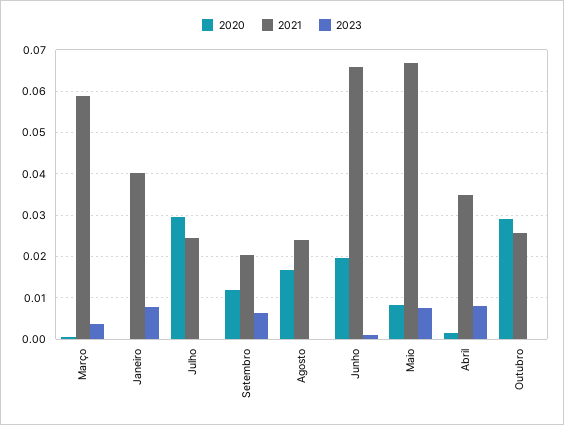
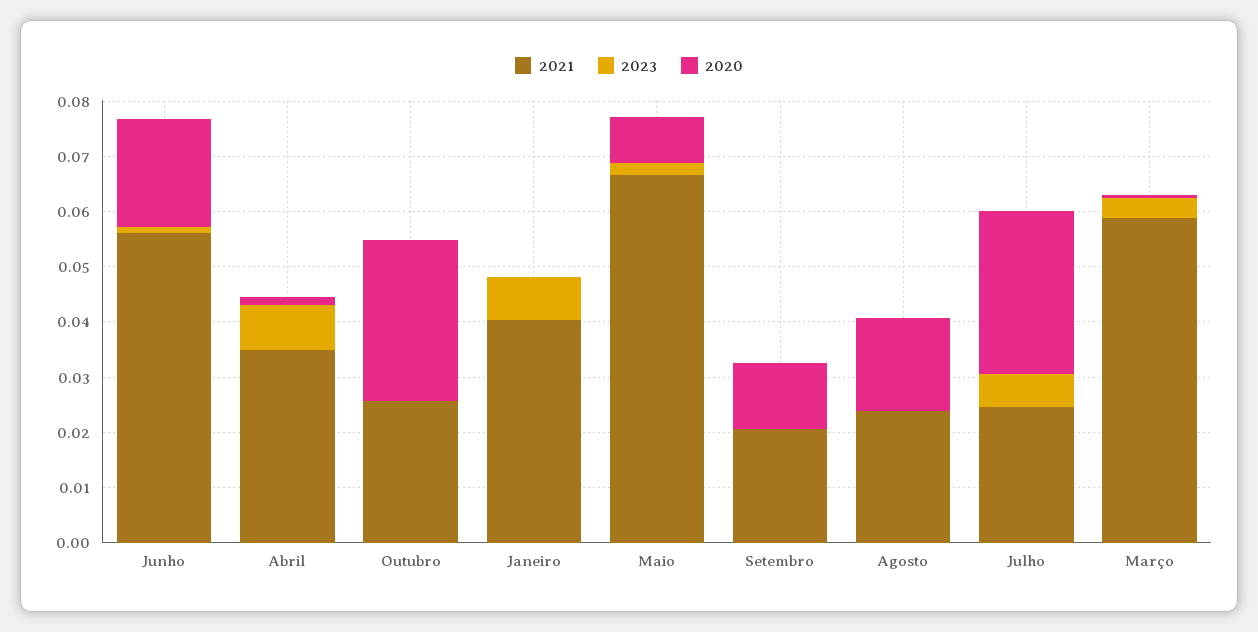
2023, Julho: 0 -> 0.006
2023, Setembro: 0.006 -> 0
2021, Junho: 0.066 -> 0.056
2023, Maio: 0.008 -> 0.002

